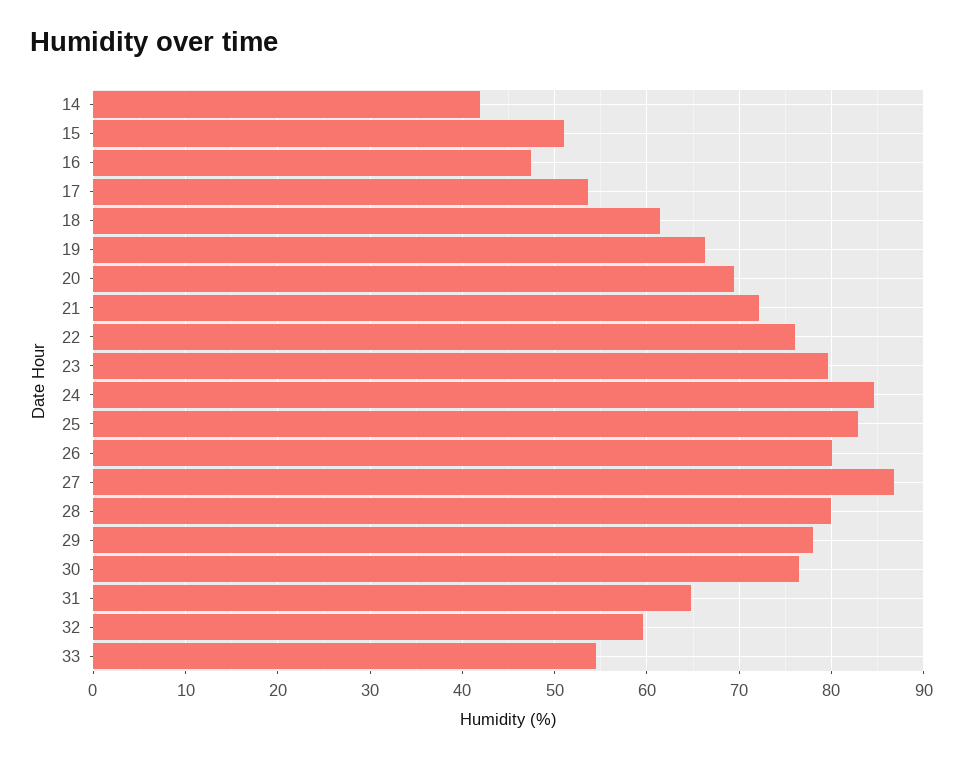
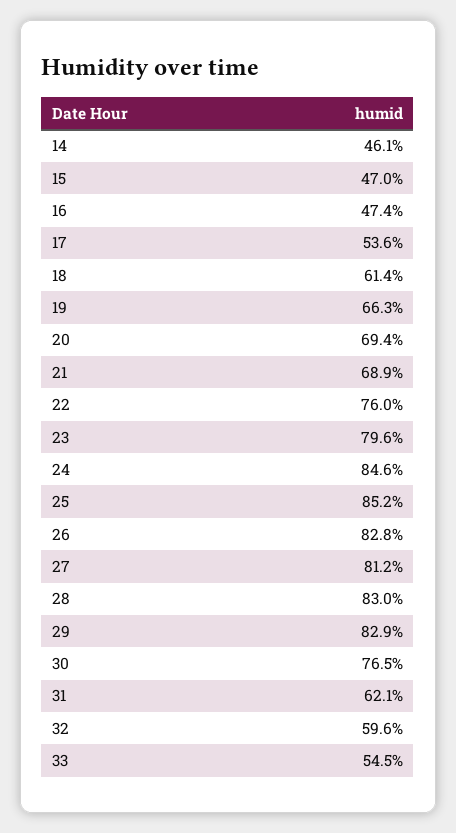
14: 42 -> 46.1
15: 51 -> 47
21: 72 -> 68.9
25: 83 -> 85.2
26: 80 -> 82.8
27: 87 -> 81.2
28: 80 -> 83
29: 78 -> 82.9
31: 65 -> 62.1

